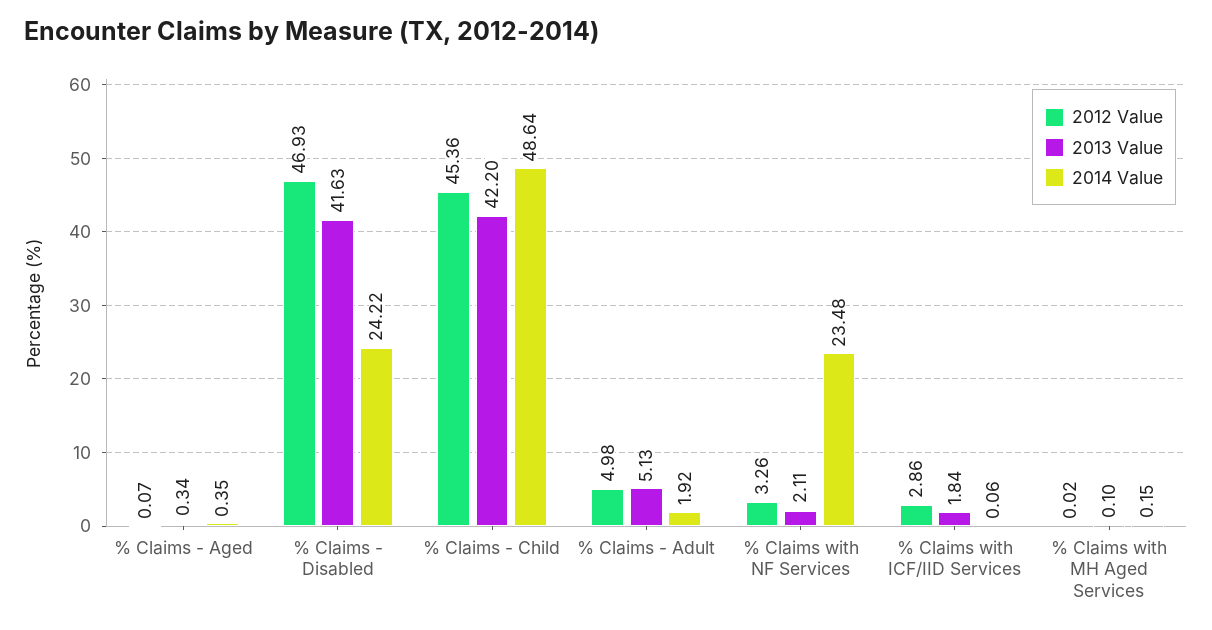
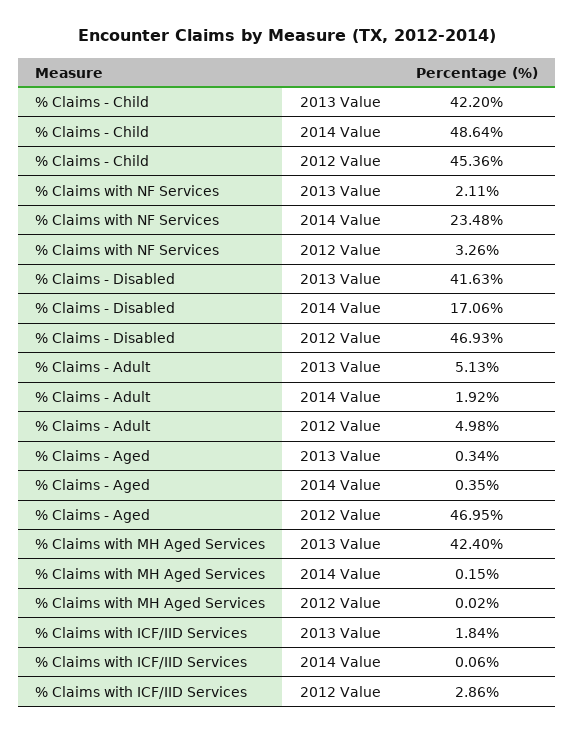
2012 Value, % Claims - Aged: 0.07 -> 46.95
2014 Value, % Claims - Disabled: 24.22 -> 17.06
2013 Value, % Claims with MH Aged Services: 0.1 -> 42.4

